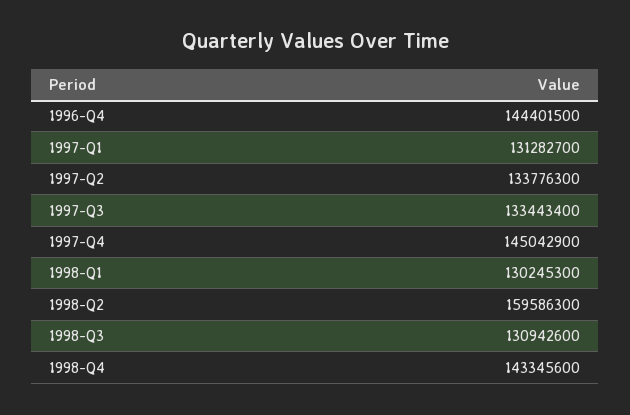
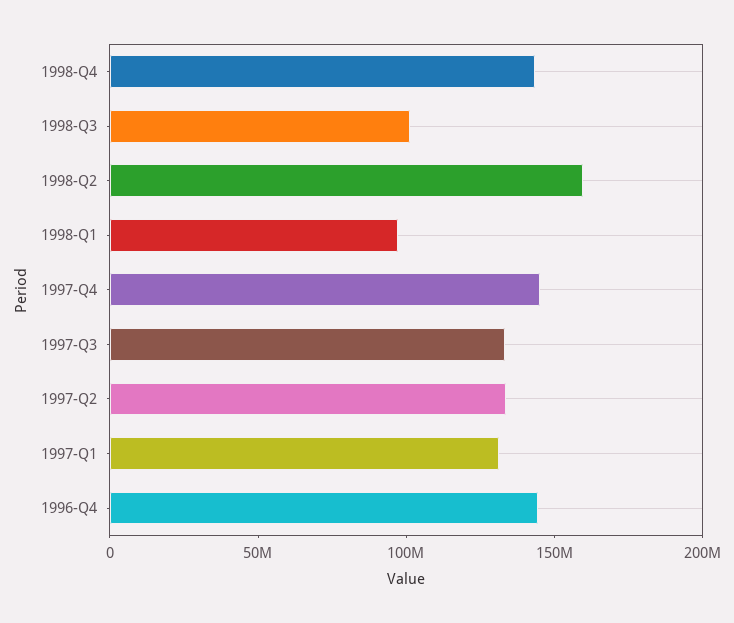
1998-Q1: 130245300 -> 100000000
1998-Q3: 130942600 -> 100000000

